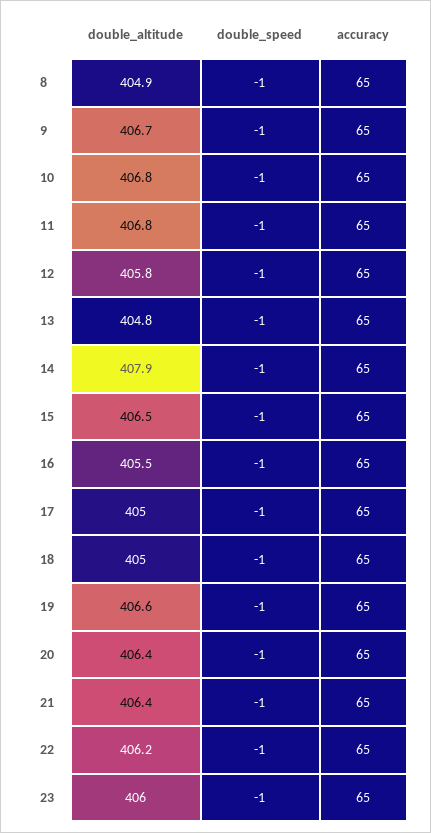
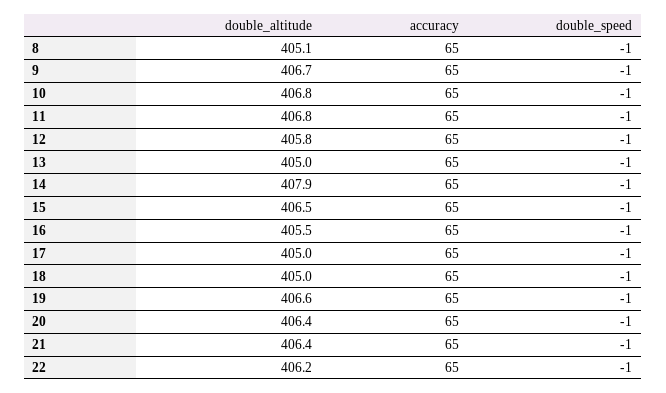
double_altitude, 8: 404.9 -> 405.1
double_altitude, 13: 404.8 -> 405
double_altitude, 23: 406 -> none
double_speed, 23: -1 -> none
accuracy, 23: 65 -> none

